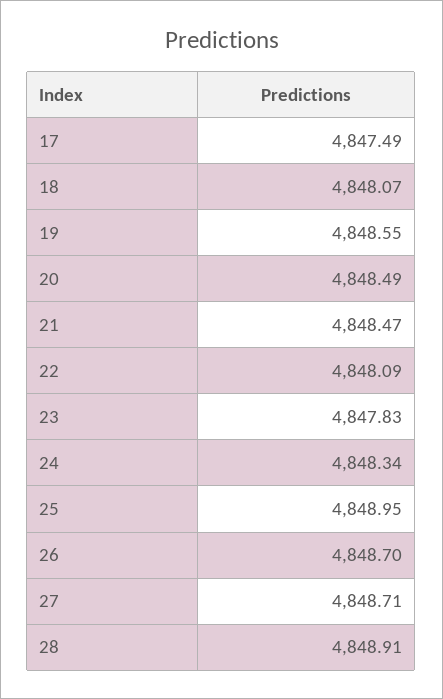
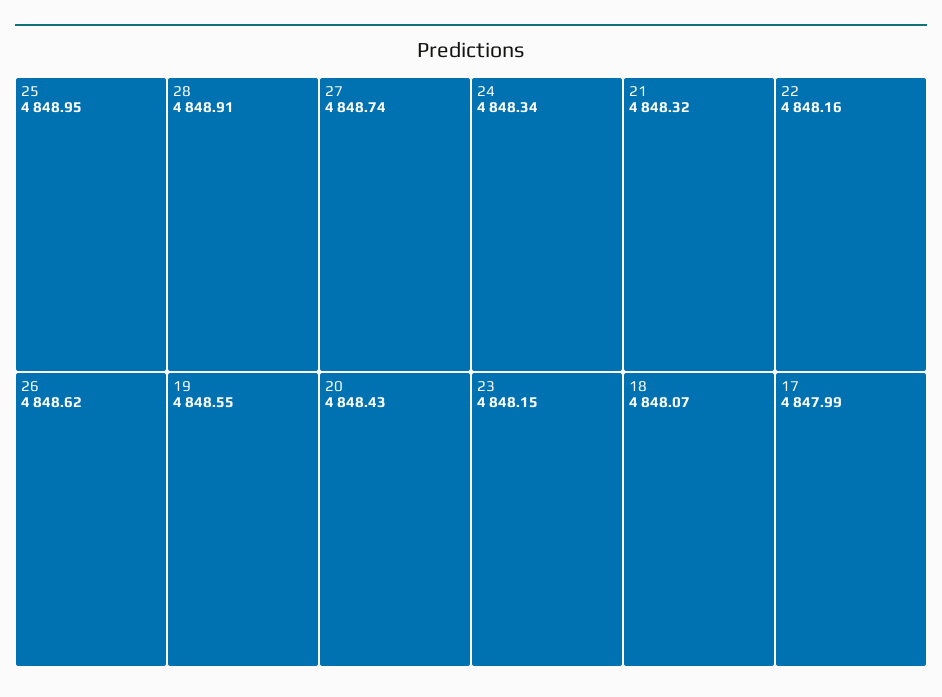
17: 4847.49 -> 4847.99
20: 4848.49 -> 4848.43
21: 4848.47 -> 4848.32
22: 4848.09 -> 4848.16
23: 4847.83 -> 4848.15
26: 4848.7 -> 4848.62
27: 4848.71 -> 4848.74

